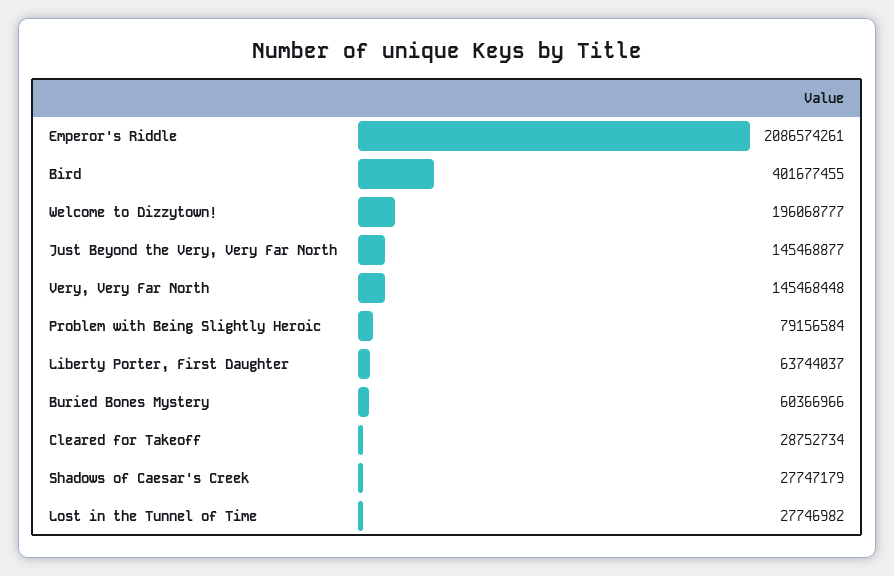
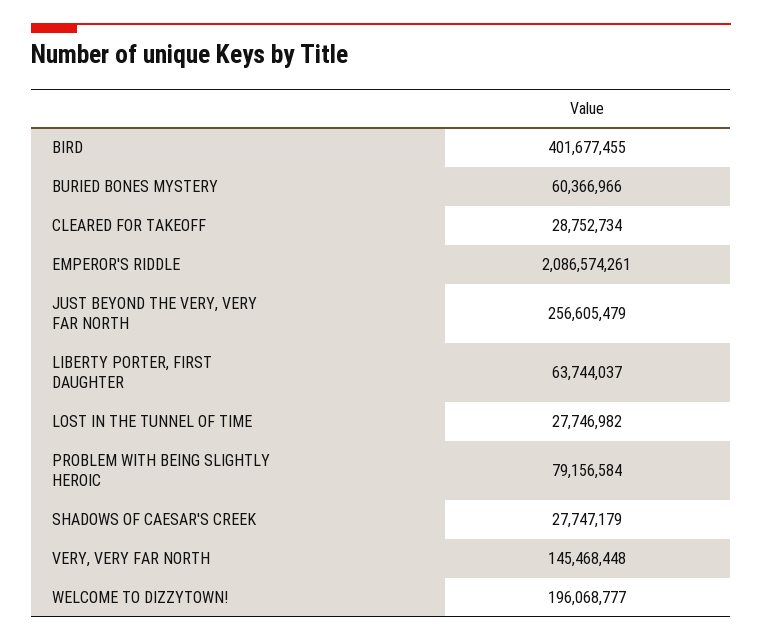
Just Beyond the Very, Very Far North: 145468877 -> 256605479

